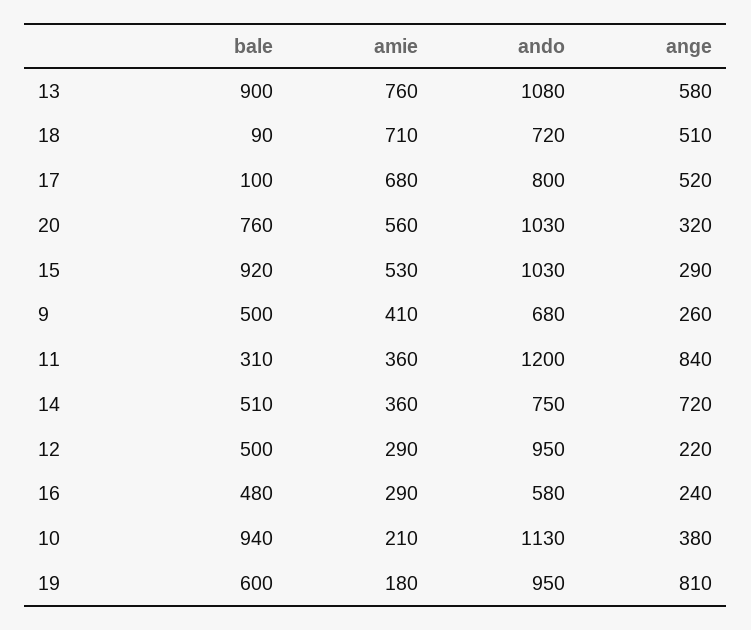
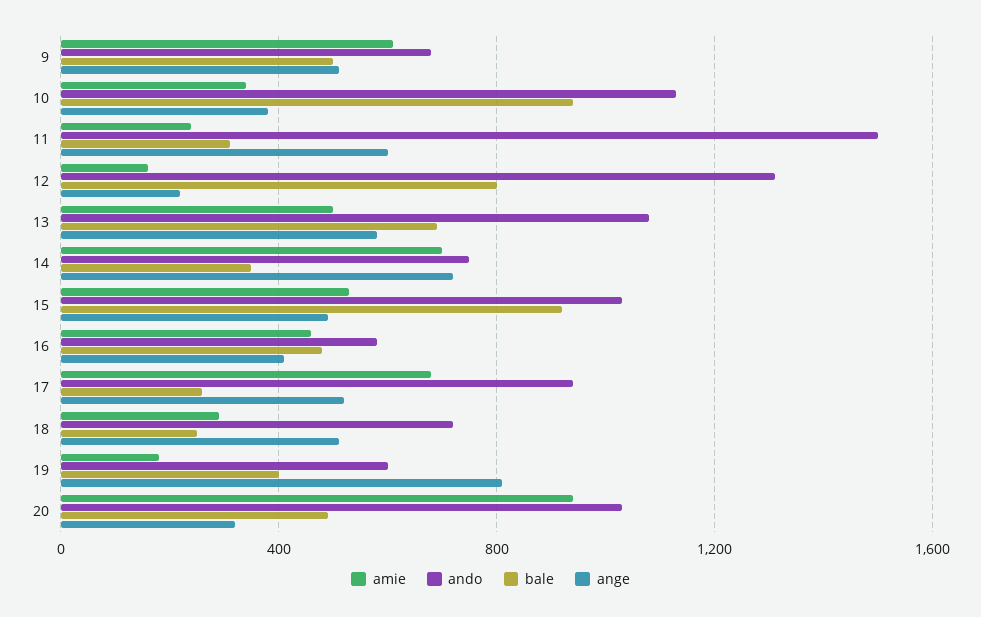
bale, 13: 900 -> 700
amie, 13: 760 -> 500
bale, 18: 90 -> 250
amie, 18: 710 -> 300
bale, 17: 100 -> 250
ando, 17: 800 -> 950
bale, 20: 760 -> 500
amie, 20: 560 -> 950
ange, 15: 290 -> 500
amie, 9: 410 -> 600
ange, 9: 260 -> 500
amie, 11: 360 -> 250
ando, 11: 1200 -> 1500
ange, 11: 840 -> 600
bale, 14: 510 -> 350
amie, 14: 360 -> 700
bale, 12: 500 -> 800
amie, 12: 290 -> 150
ando, 12: 950 -> 1300
amie, 16: 290 -> 450
ange, 16: 240 -> 400
amie, 10: 210 -> 350
bale, 19: 600 -> 400
ando, 19: 950 -> 600

